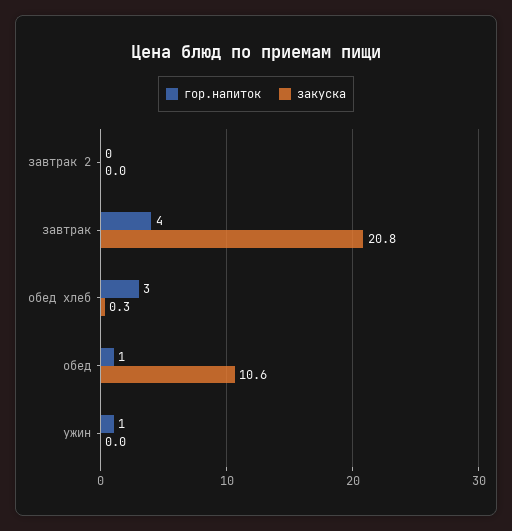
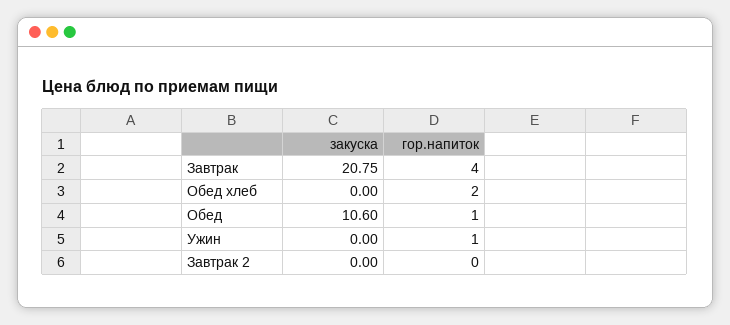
гор.напиток, обед хлеб: 3 -> 2
закуска, обед хлеб: 0.3 -> 0

